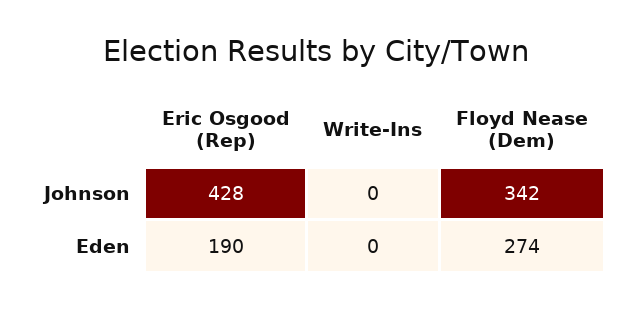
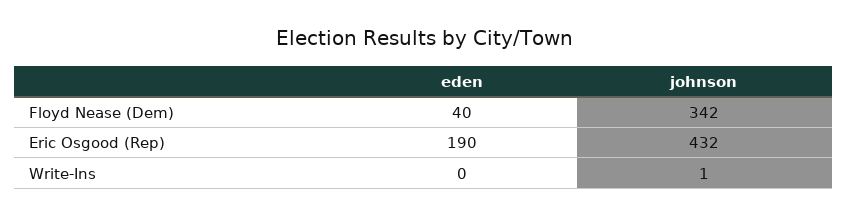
Eric Osgood (Rep), Johnson: 428 -> 432
Write-Ins, Johnson: 0 -> 1
Floyd Nease (Dem), Eden: 274 -> 40

